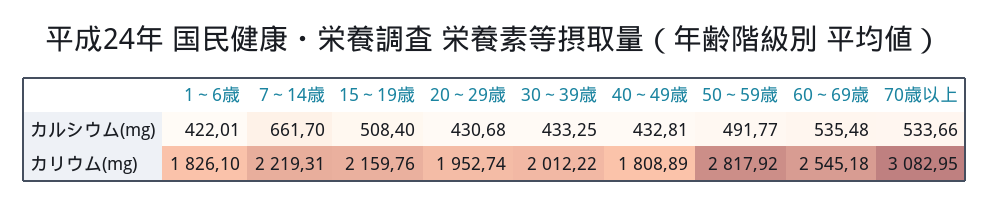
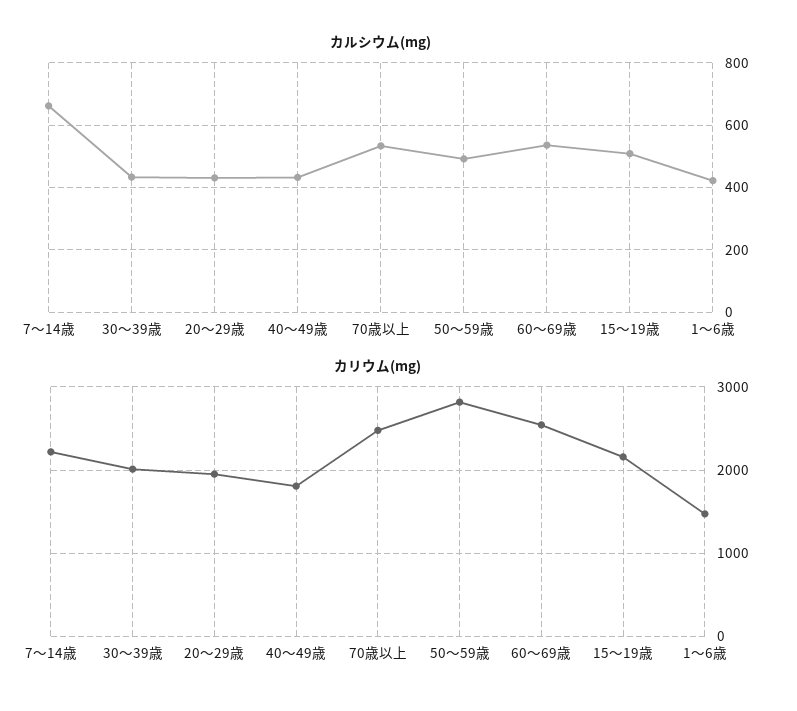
カリウム(mg), 1～6歳: 1826.1 -> 1500
カリウム(mg), 70歳以上: 3082.95 -> 2500

